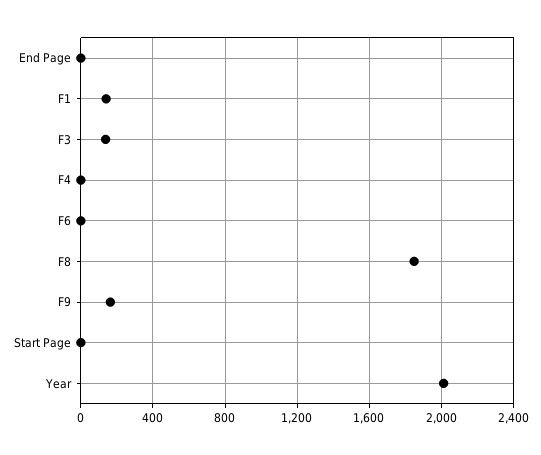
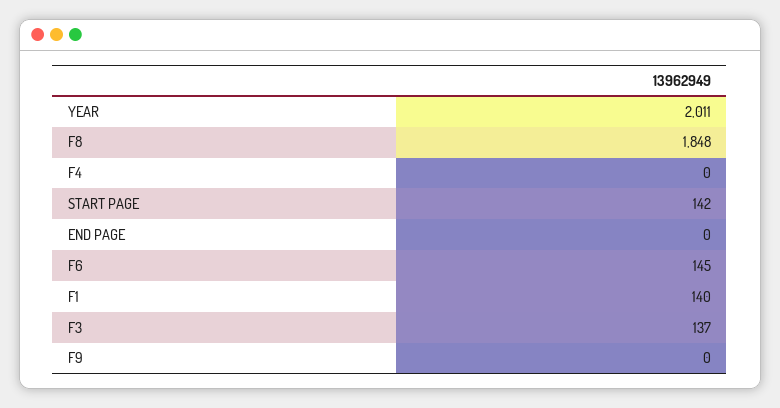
F6: 0 -> 145
F9: 150 -> 0
Start Page: 0 -> 142

